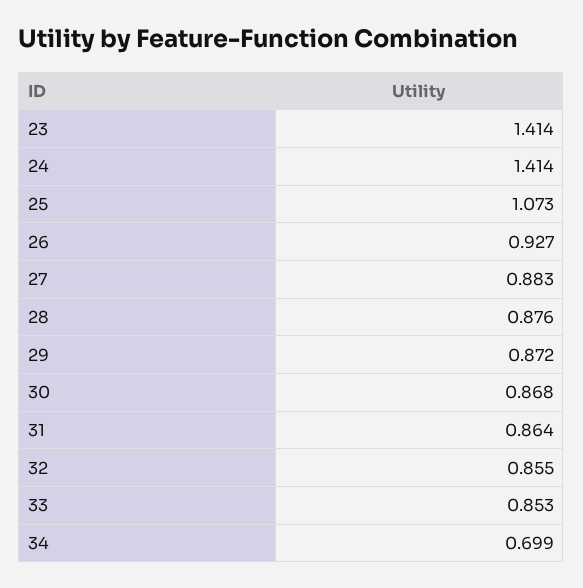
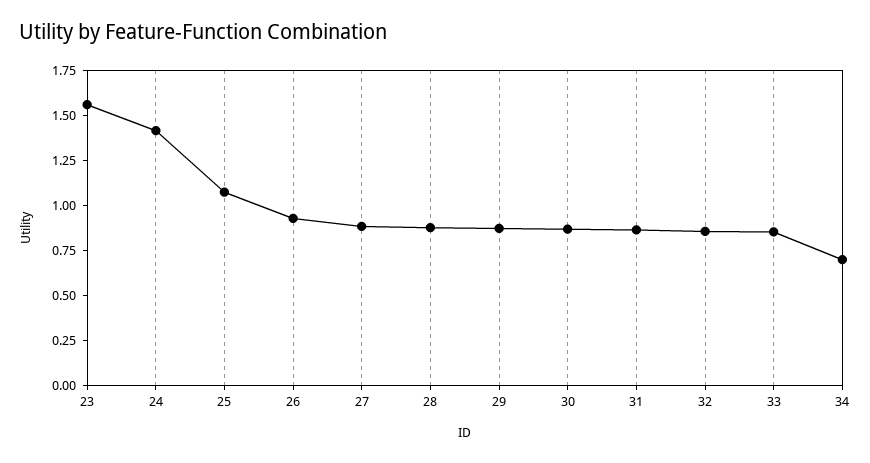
23: 1.414 -> 1.55

